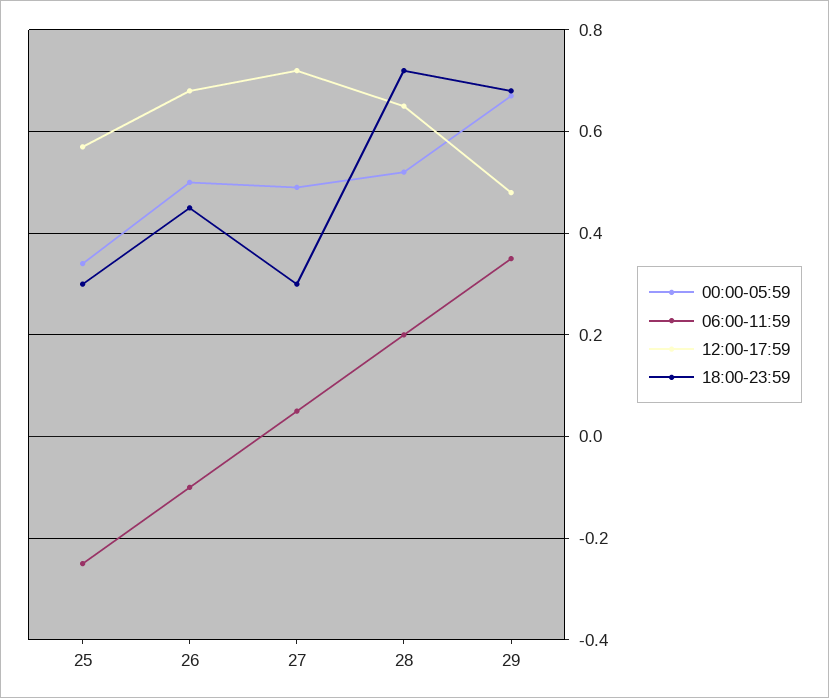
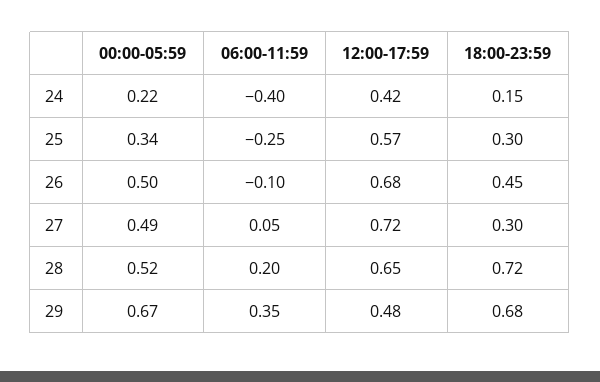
00:00-05:59, 24: none -> 0.22
06:00-11:59, 24: none -> -0.4
12:00-17:59, 24: none -> 0.42
18:00-23:59, 24: none -> 0.15

